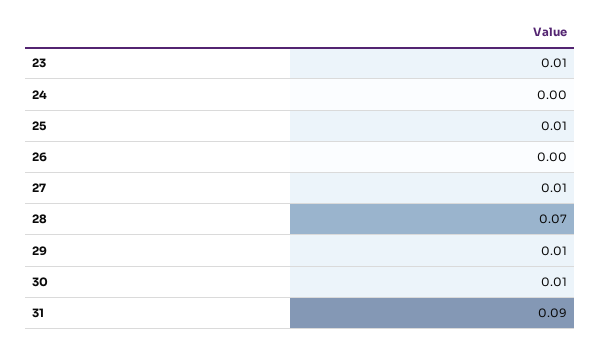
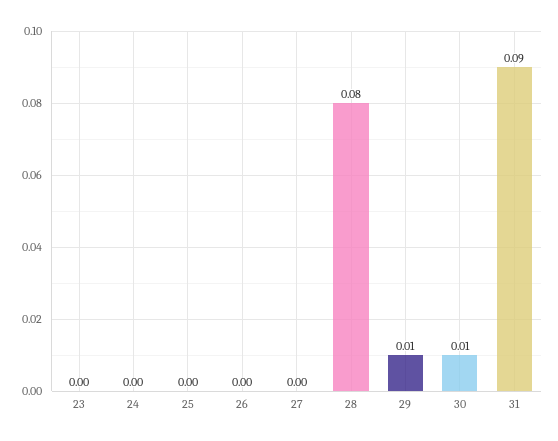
23: 0.01 -> 0
25: 0.01 -> 0
27: 0.01 -> 0
28: 0.07 -> 0.08

